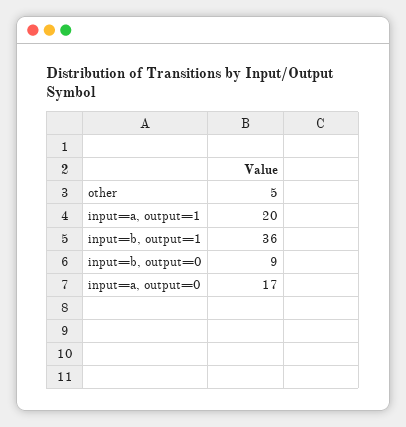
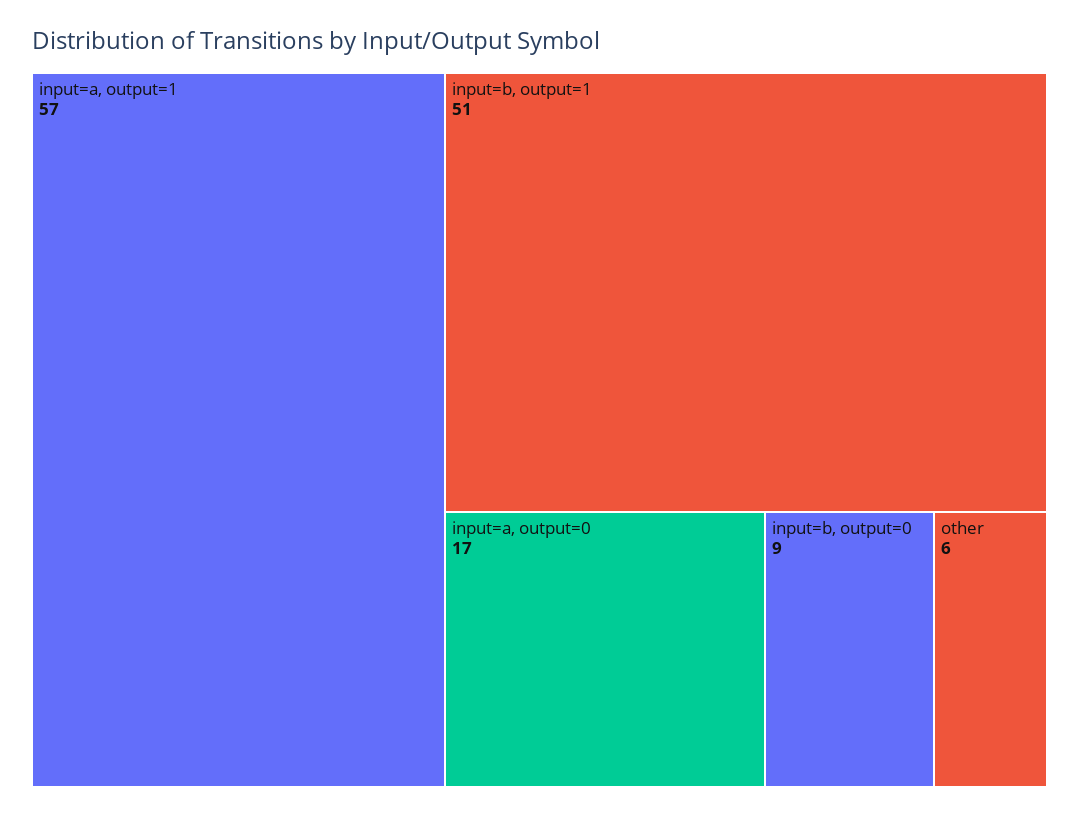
other: 5 -> 6
input=a, output=1: 20 -> 57
input=b, output=1: 36 -> 51

